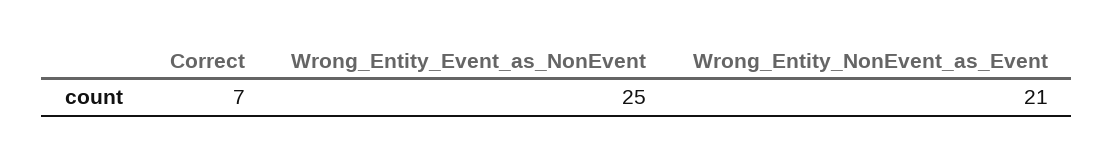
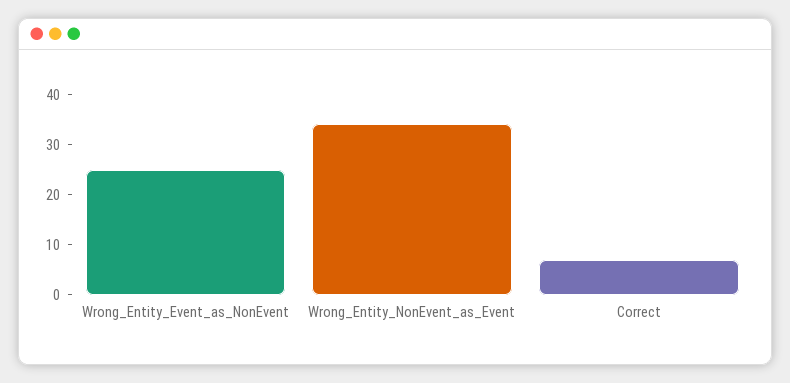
Wrong_Entity_NonEvent_as_Event: 21 -> 35

